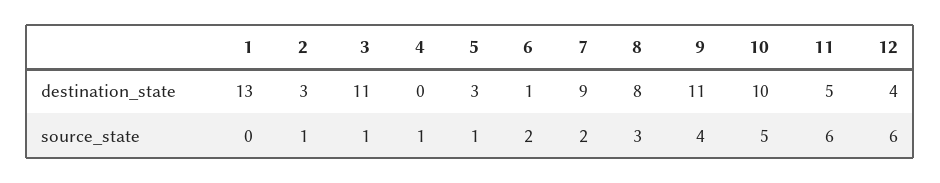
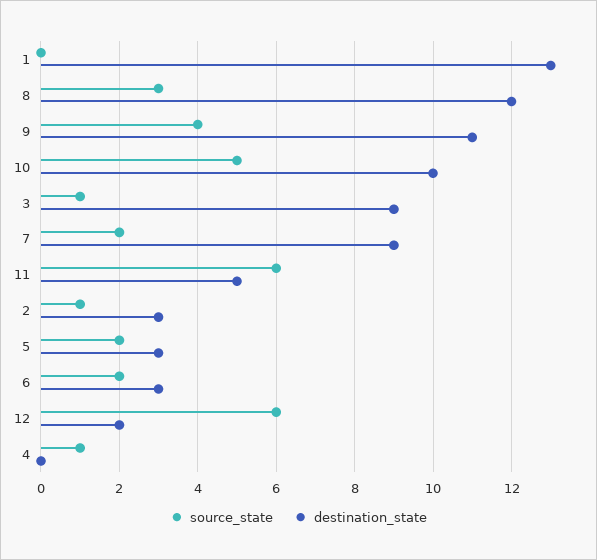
destination_state, 3: 11 -> 9
destination_state, 6: 1 -> 3
destination_state, 8: 8 -> 12
destination_state, 12: 4 -> 2
source_state, 5: 1 -> 2

